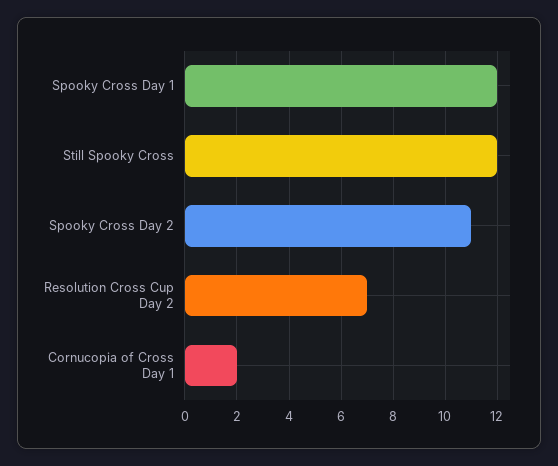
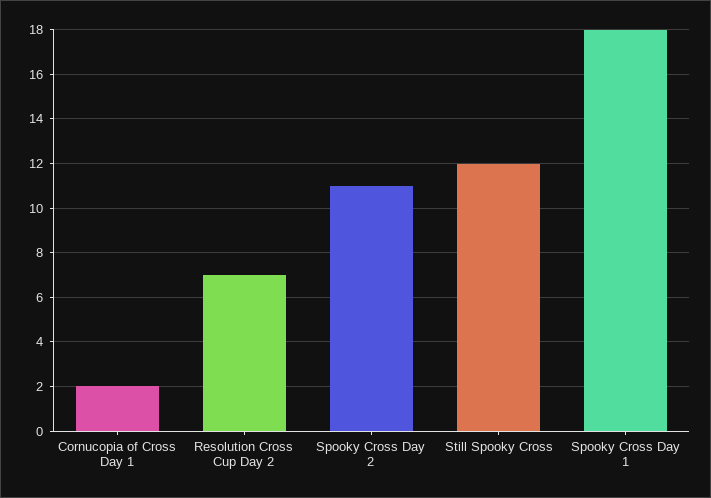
Spooky Cross Day 1: 12 -> 18

